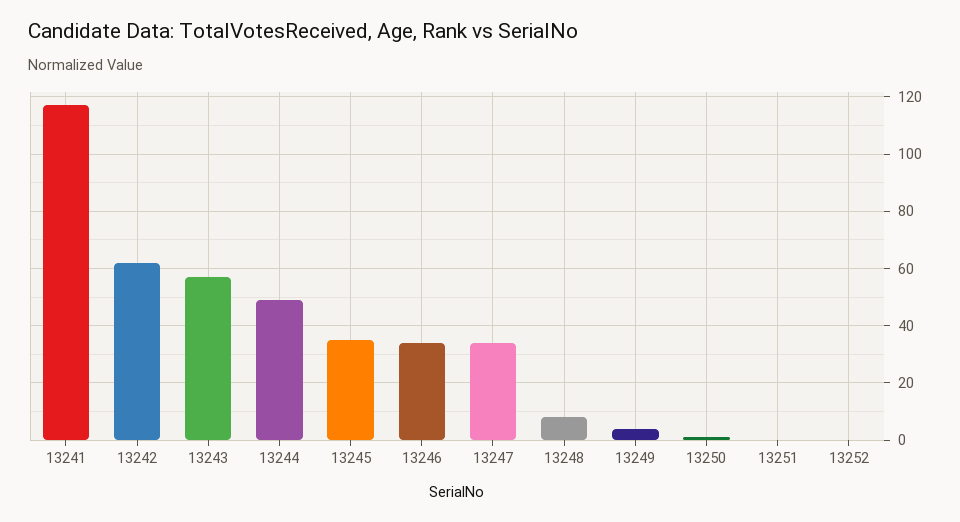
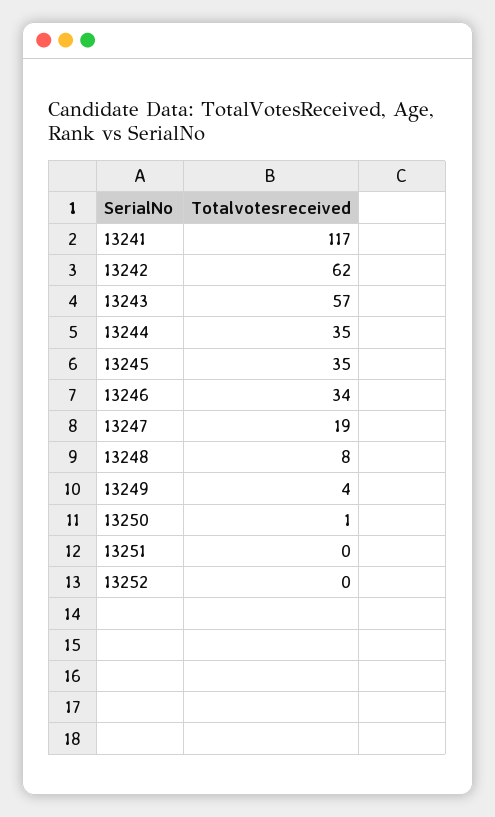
13244: 50 -> 35
13247: 35 -> 19

